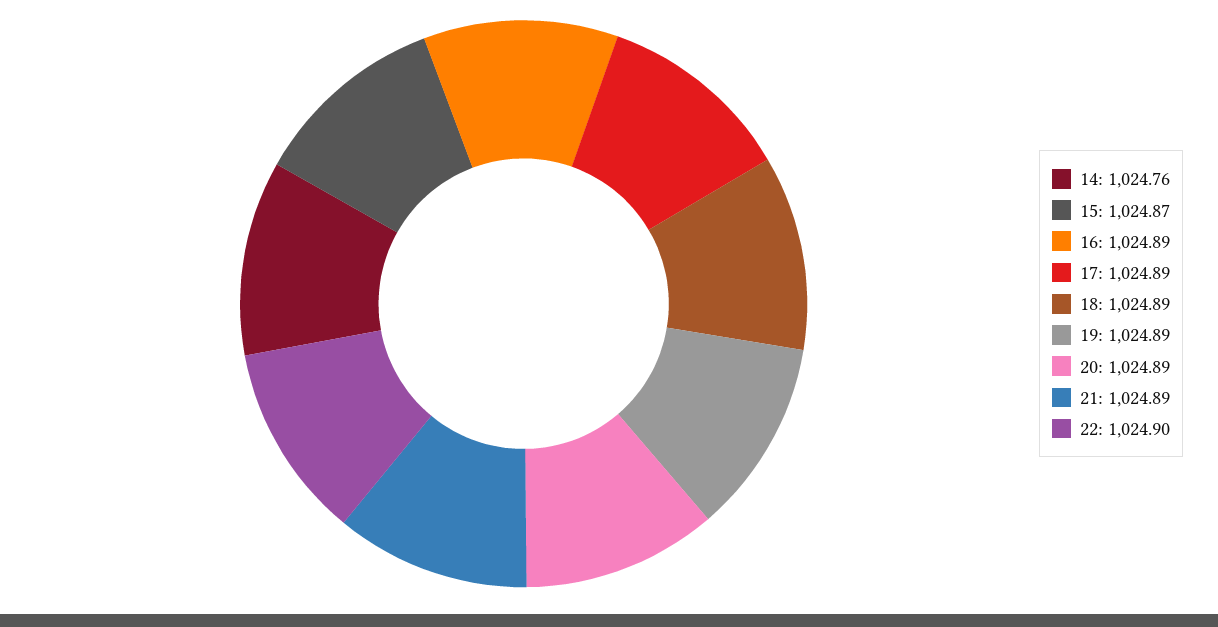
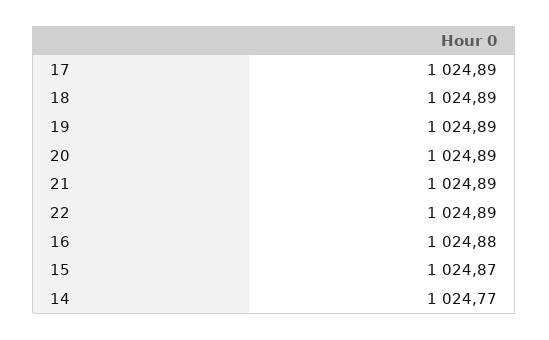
14: 1024.76 -> 1024.77
16: 1024.89 -> 1024.88
22: 1024.9 -> 1024.89

